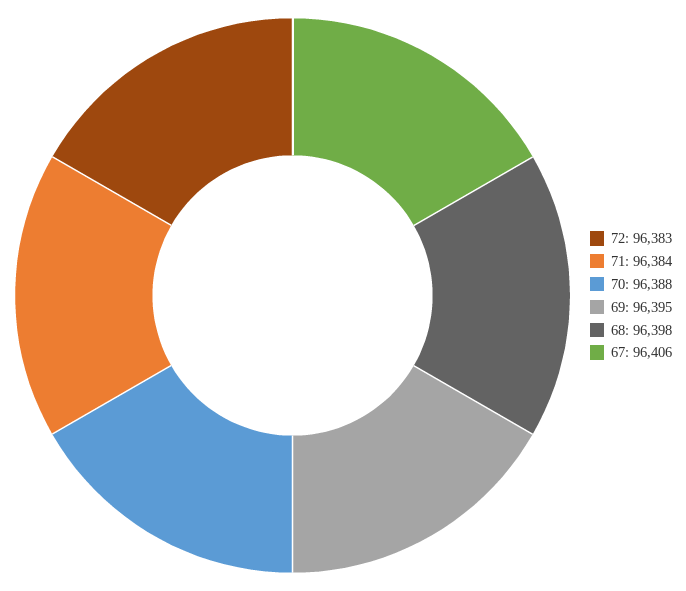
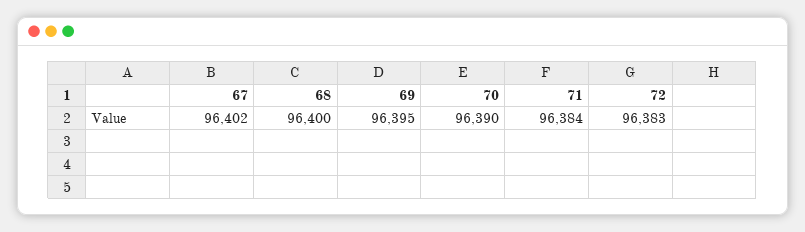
70: 96388 -> 96390
68: 96398 -> 96400
67: 96406 -> 96402

